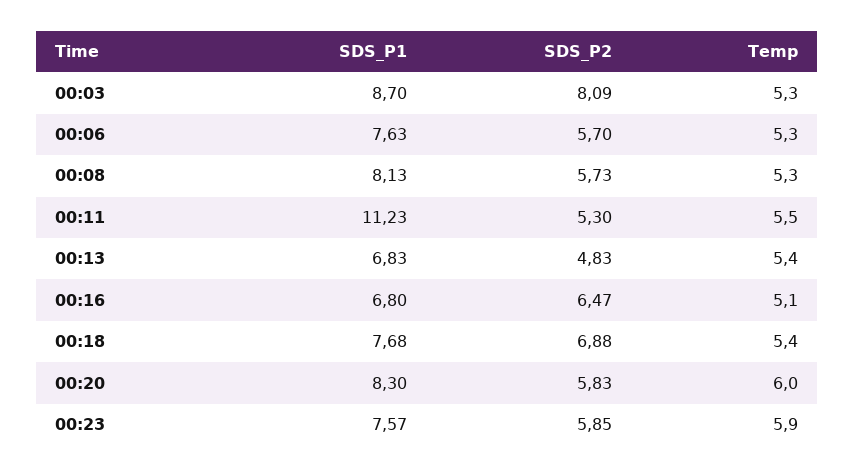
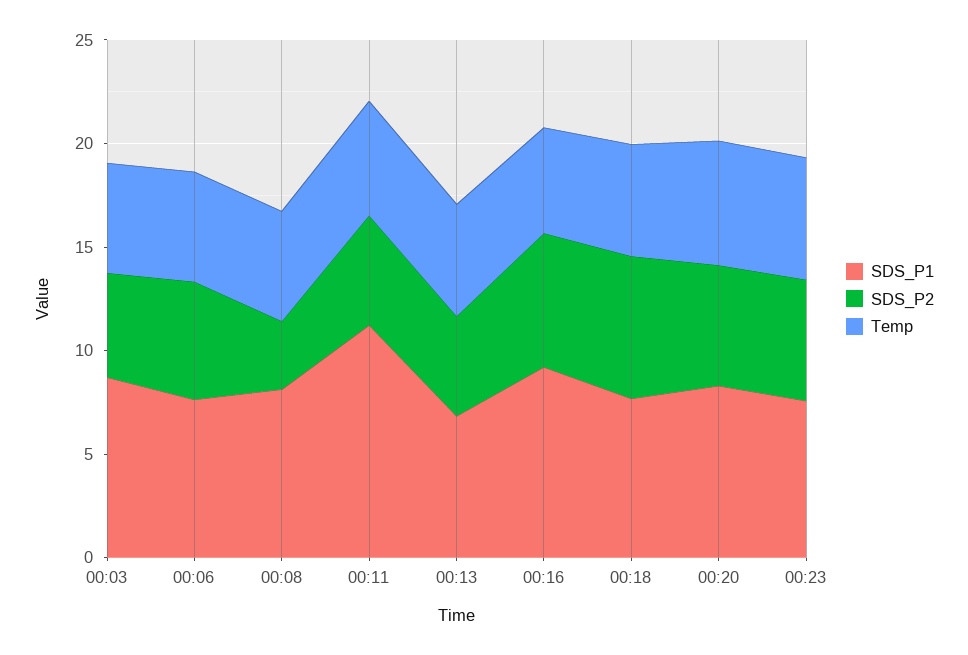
SDS_P2, 00:03: 8.09 -> 5
SDS_P2, 00:08: 5.73 -> 3
SDS_P1, 00:16: 6.8 -> 9

